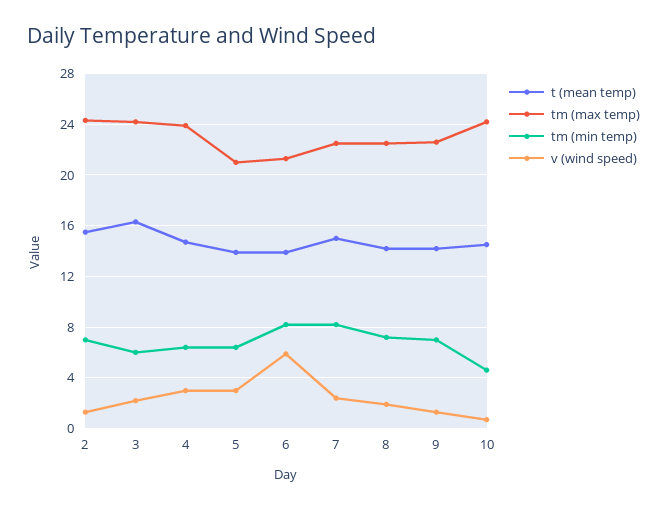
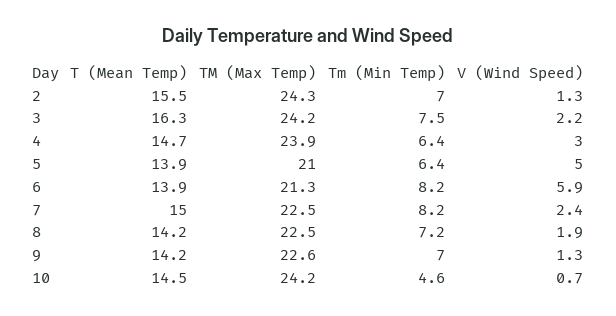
tm (min temp), 3: 6 -> 7.5
v (wind speed), 5: 3 -> 5

